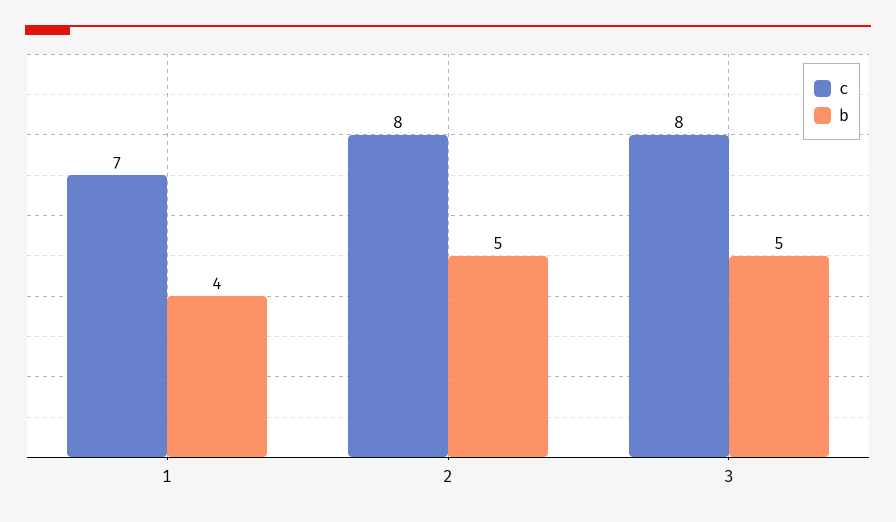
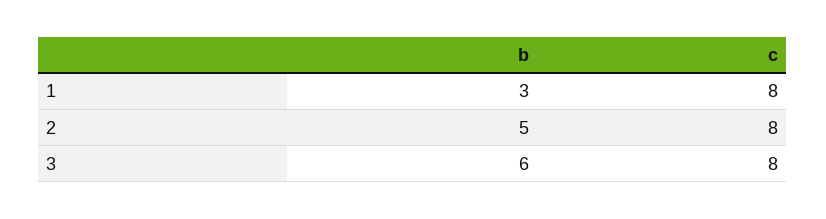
c, 1: 7 -> 8
b, 1: 4 -> 3
b, 3: 5 -> 6

